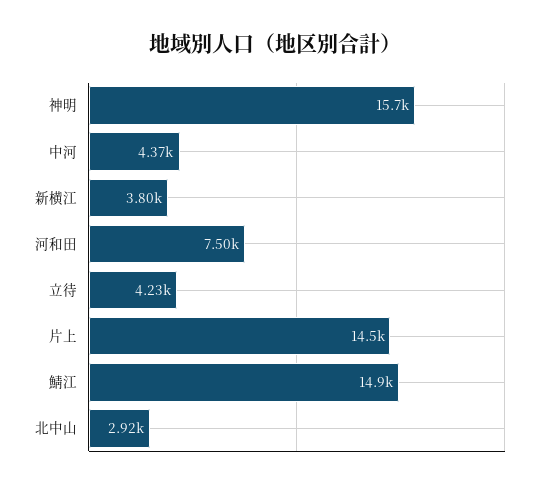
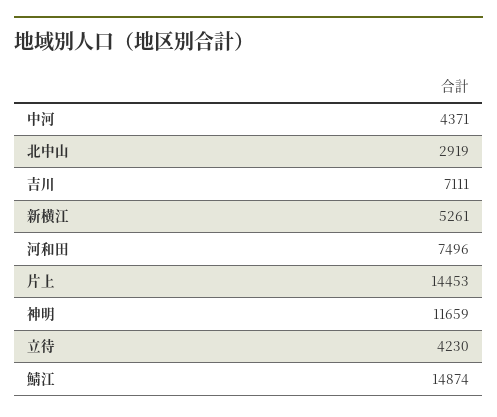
神明: 15700 -> 11659
新横江: 3800 -> 5261
吉川: none -> 7111

